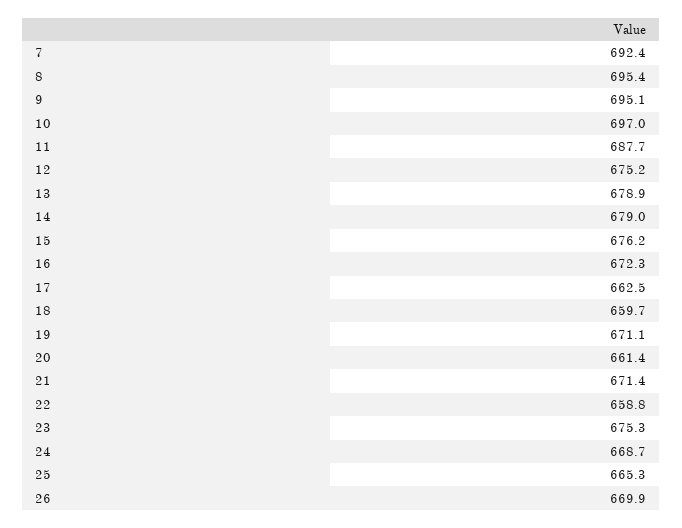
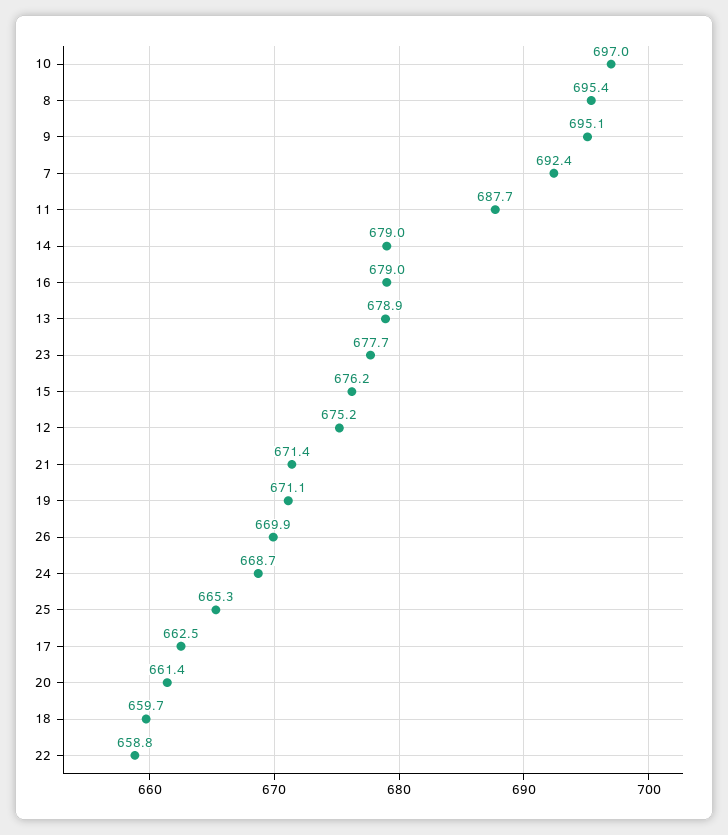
16: 672.3 -> 679
23: 675.3 -> 677.7

